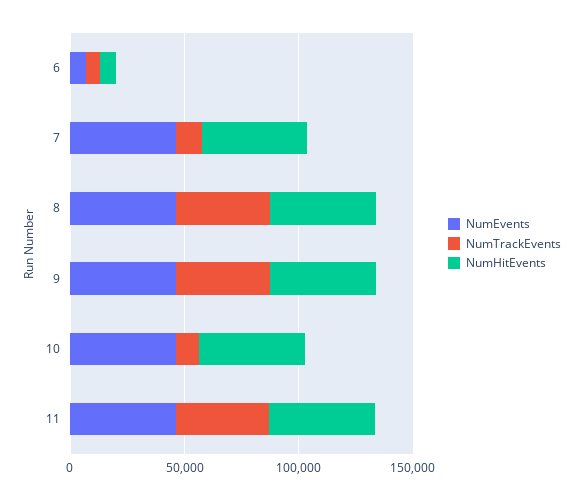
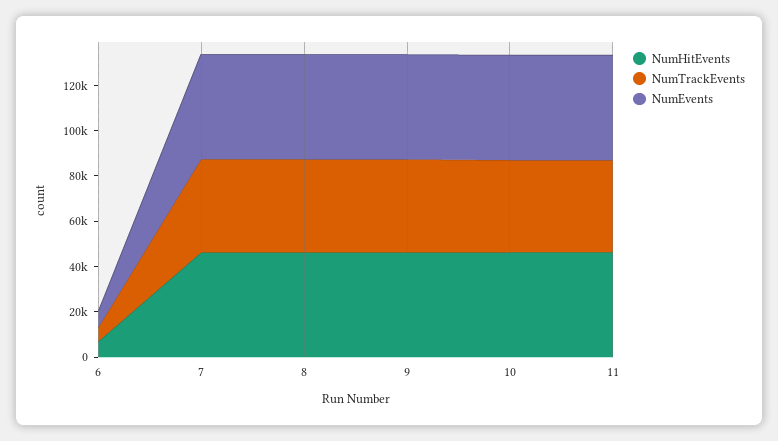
NumTrackEvents, 7: 10000 -> 40000
NumTrackEvents, 10: 10000 -> 40000

